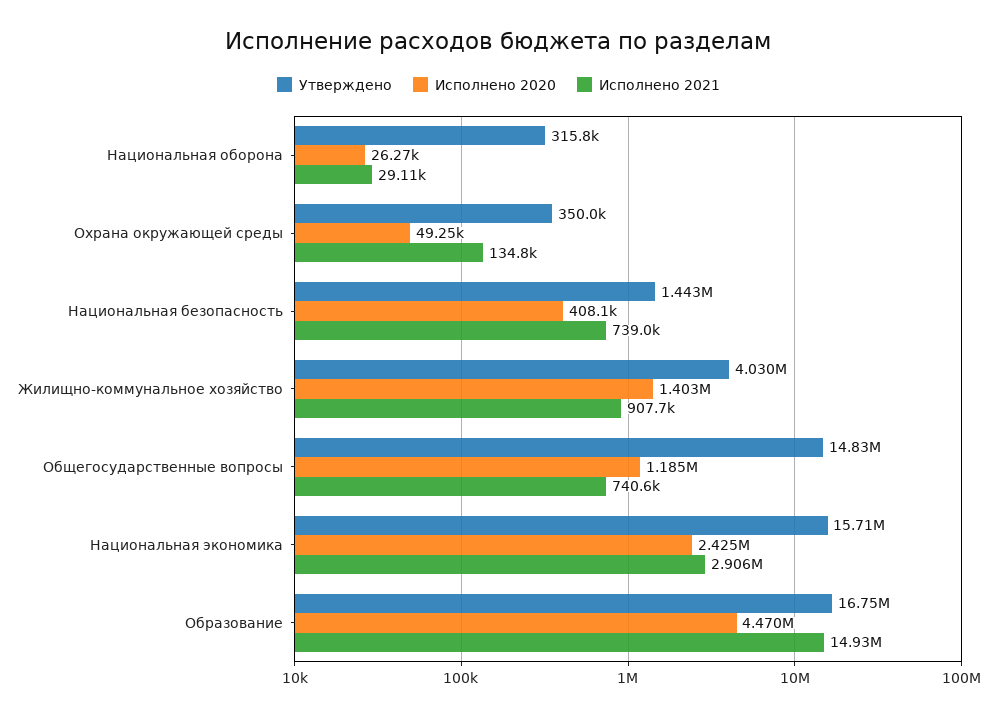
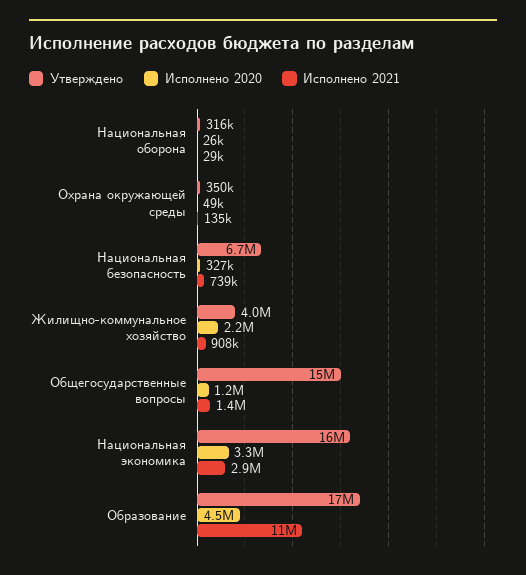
Утверждено, Национальная безопасность: 1443000 -> 6700000
Исполнено 2020, Национальная безопасность: 408100 -> 327000
Исполнено 2020, Жилищно-коммунальное хозяйство: 1403000 -> 2200000
Исполнено 2021, Общегосударственные вопросы: 740600 -> 1400000
Исполнено 2020, Национальная экономика: 2425000 -> 3300000
Исполнено 2021, Образование: 14930000 -> 11000000

